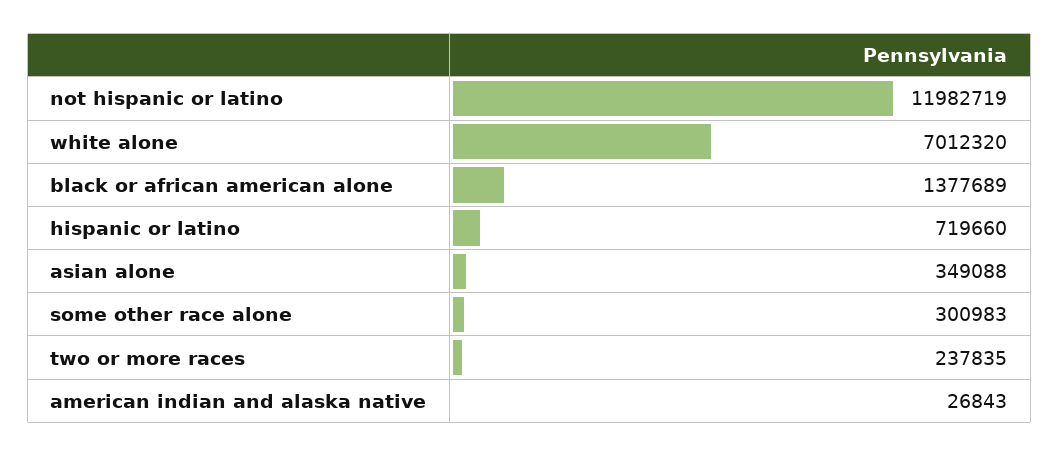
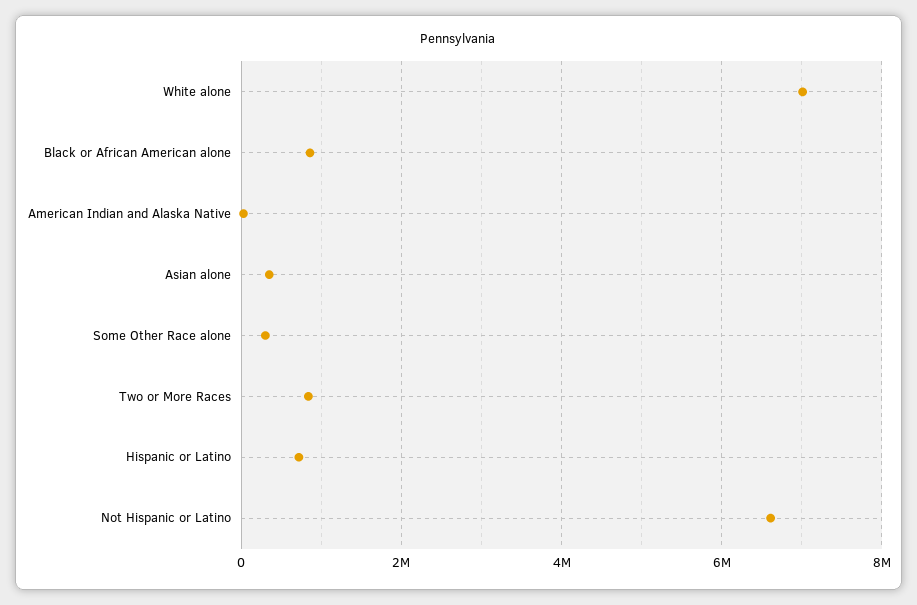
not hispanic or latino: 11982719 -> 6600000
black or african american alone: 1377689 -> 800000
two or more races: 237835 -> 800000

